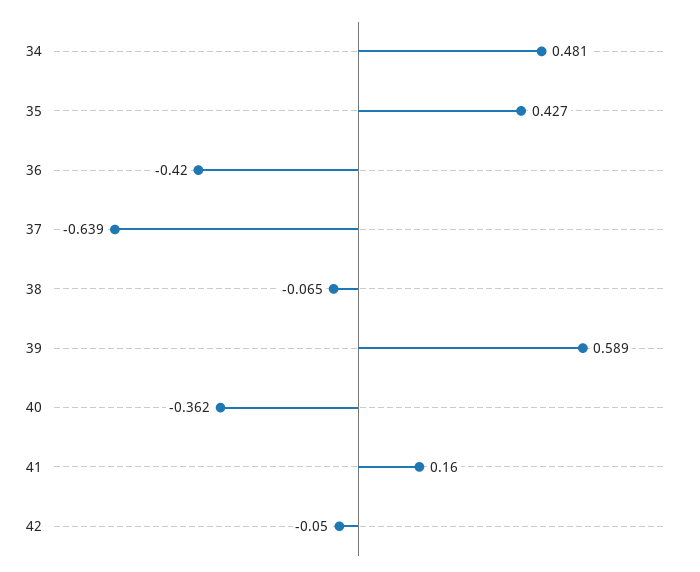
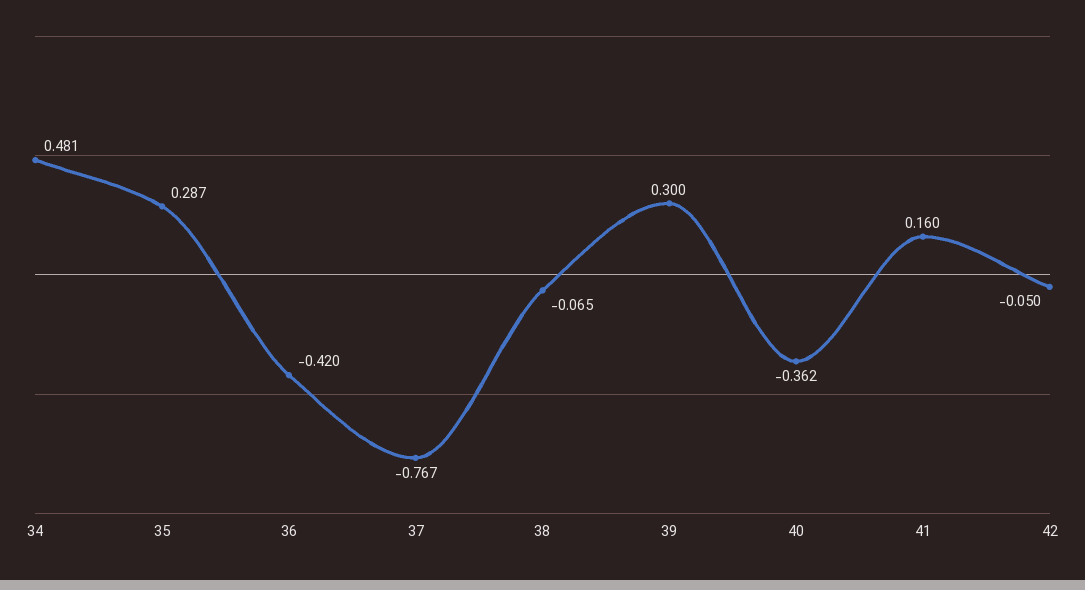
35: 0.427 -> 0.287
37: -0.639 -> -0.767
39: 0.589 -> 0.3

